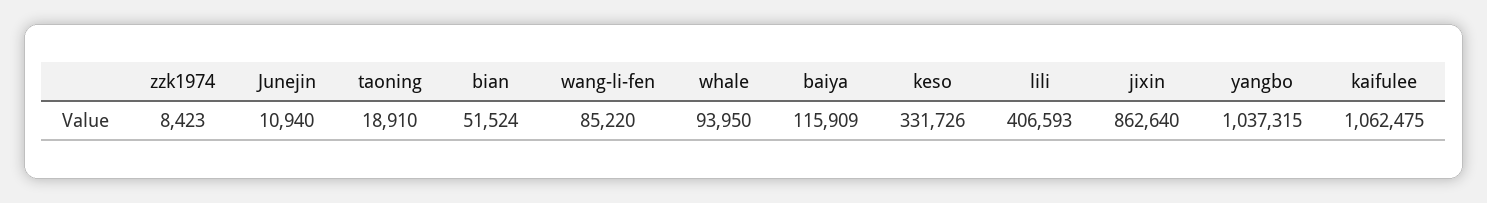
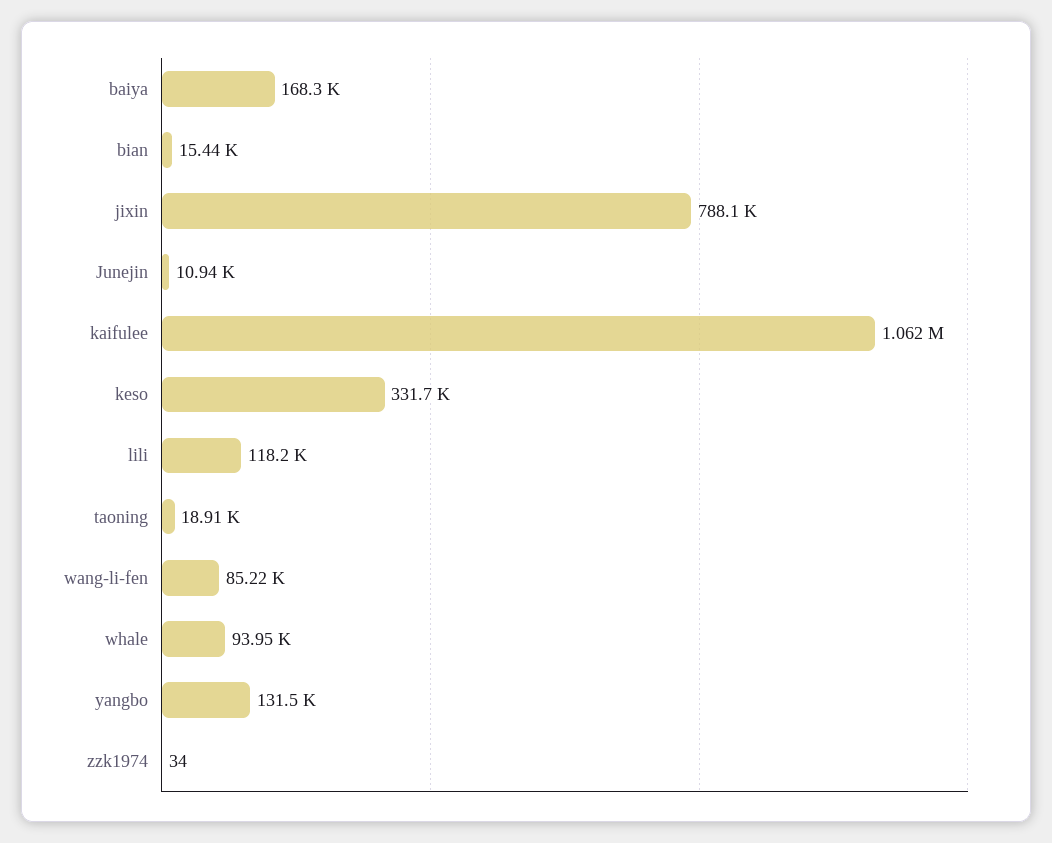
zzk1974: 8423 -> 34
bian: 51524 -> 15440
baiya: 115909 -> 168300
lili: 406593 -> 118200
jixin: 862640 -> 788100
yangbo: 1037315 -> 131500

